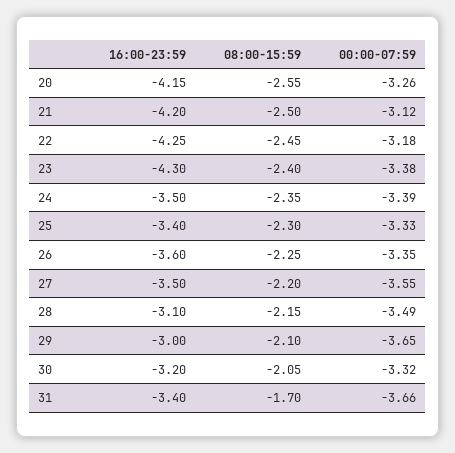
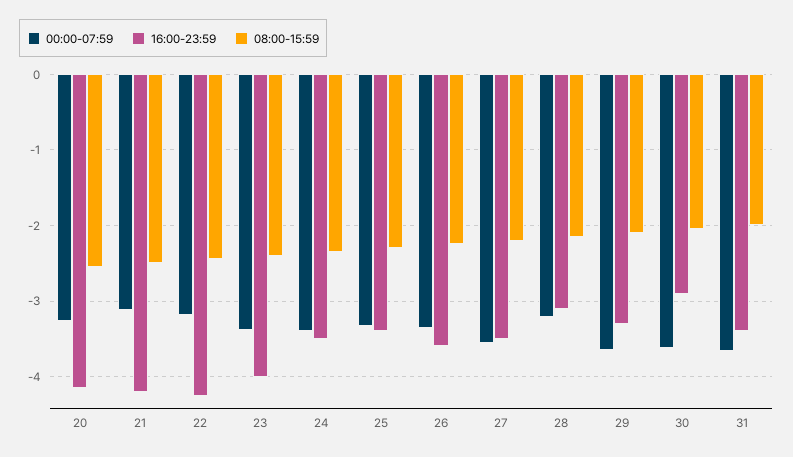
16:00-23:59, 23: -4.3 -> -4
00:00-07:59, 28: -3.49 -> -3.2
16:00-23:59, 29: -3 -> -3.3
16:00-23:59, 30: -3.2 -> -2.9
00:00-07:59, 30: -3.32 -> -3.6
08:00-15:59, 31: -1.7 -> -2

